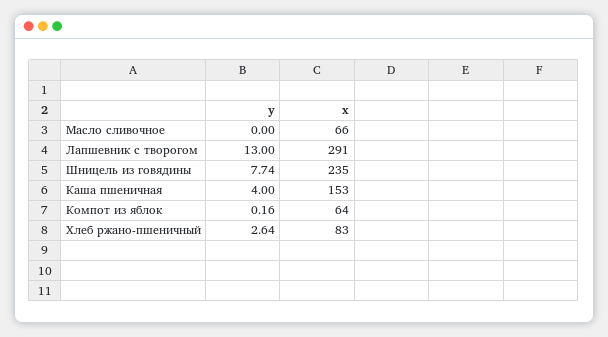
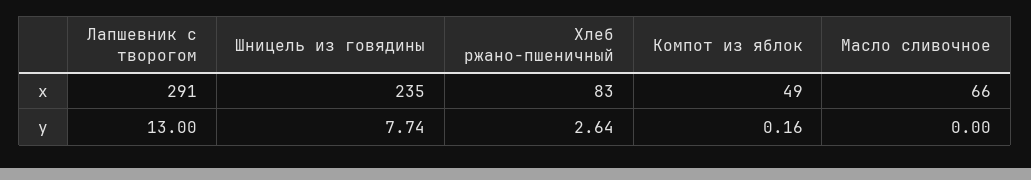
y, Каша пшеничная: 4 -> none
x, Каша пшеничная: 153 -> none
x, Компот из яблок: 64 -> 49

